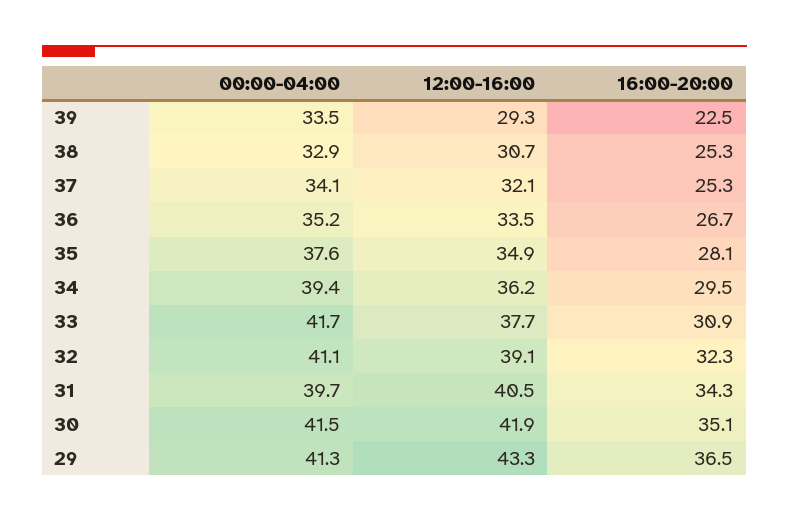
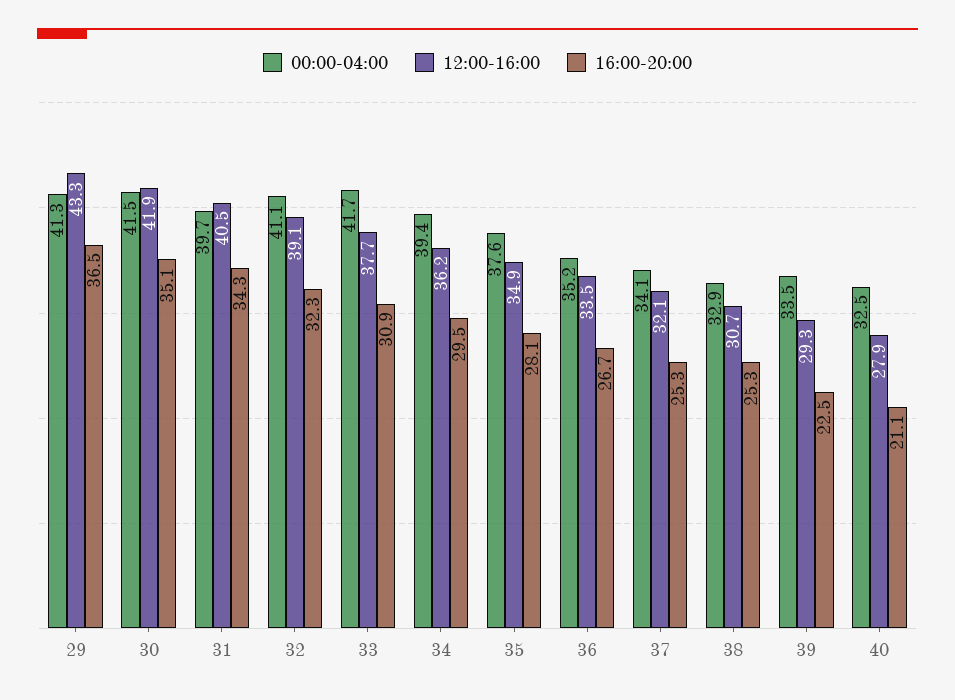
00:00-04:00, 40: none -> 32.5
12:00-16:00, 40: none -> 27.9
16:00-20:00, 40: none -> 21.1

